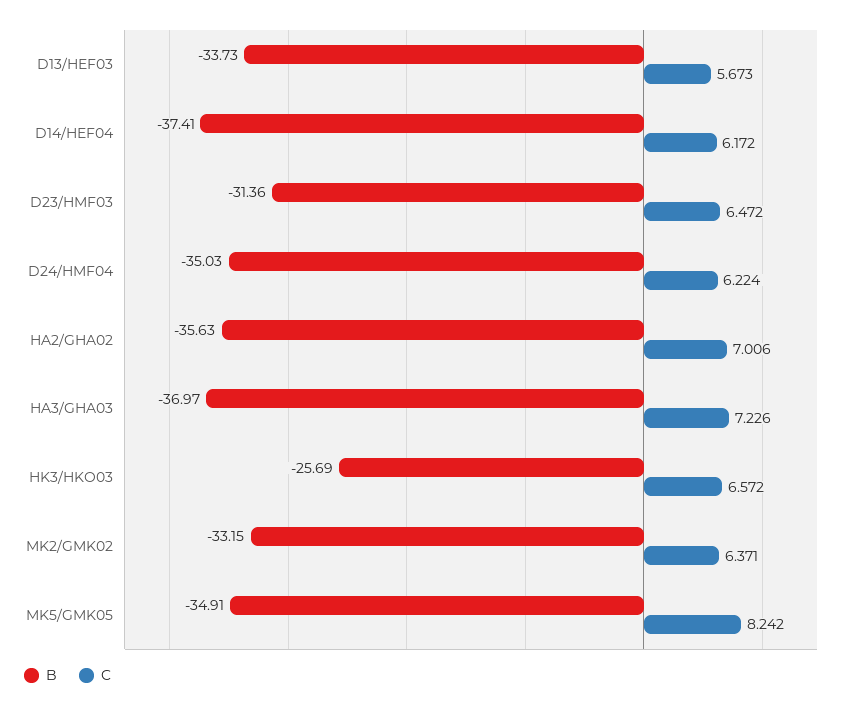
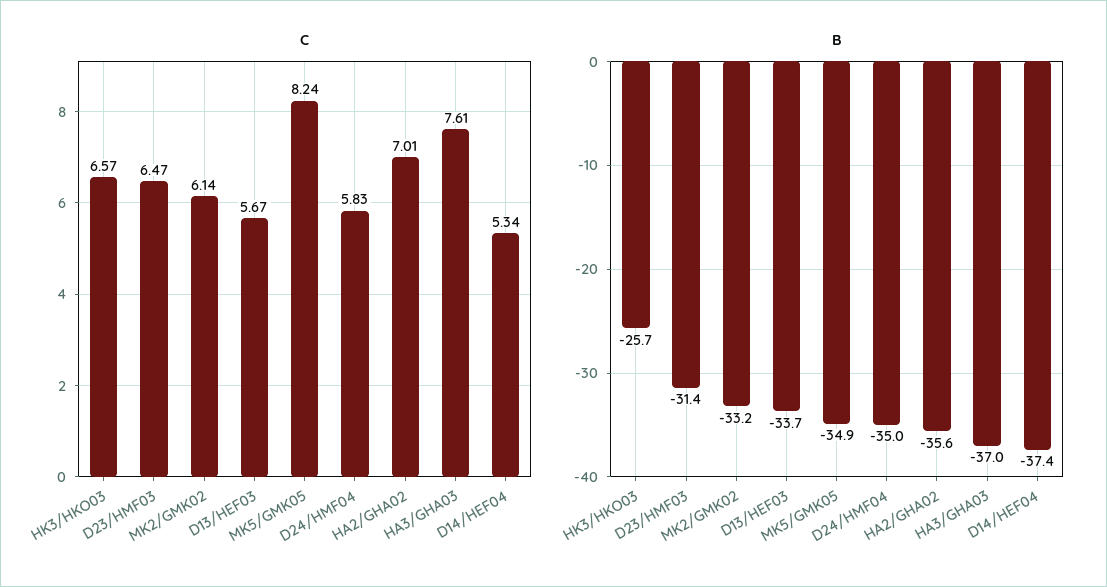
C, D14/HEF04: 6.172 -> 5.34
C, D24/HMF04: 6.224 -> 5.83
C, HA3/GHA03: 7.226 -> 7.61
C, MK2/GMK02: 6.371 -> 6.14

